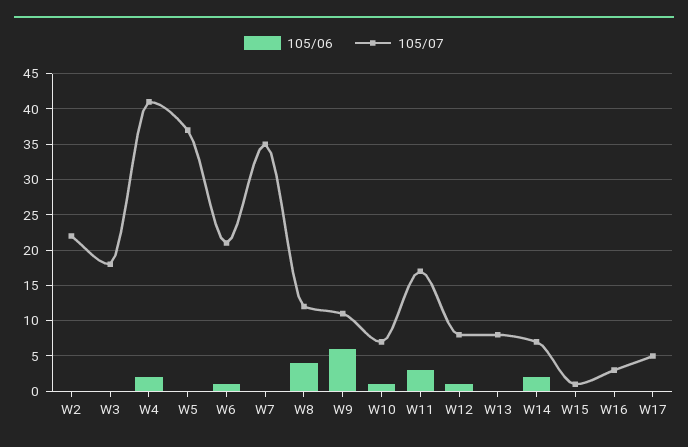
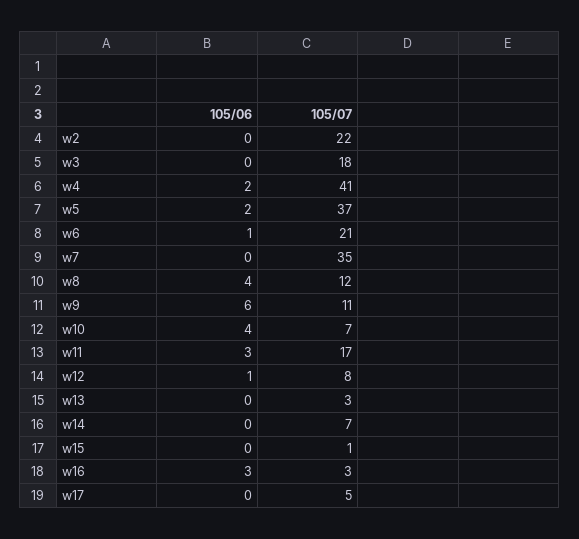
105/06, W5: 0 -> 2
105/06, W10: 1 -> 4
105/07, W13: 8 -> 3
105/06, W14: 2 -> 0
105/06, W16: 0 -> 3

